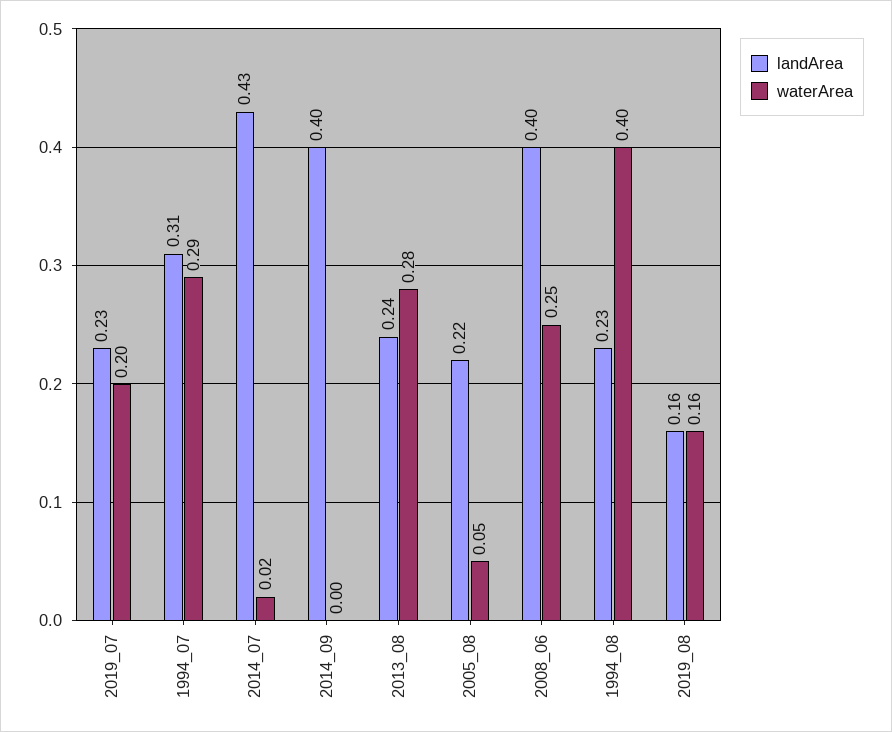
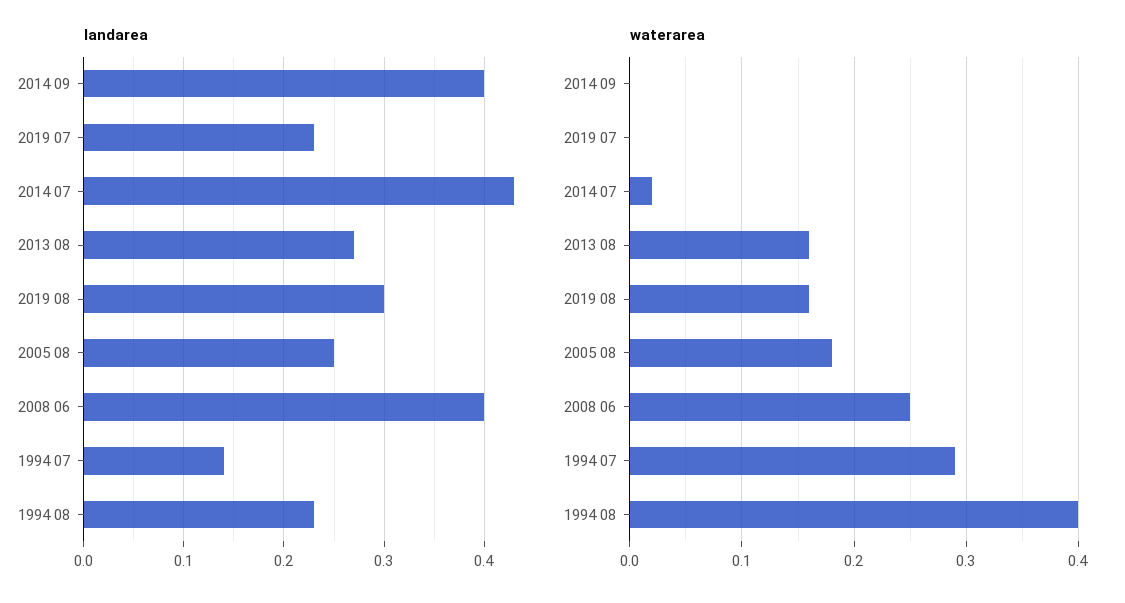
waterArea, 2019_07: 0.2 -> 0
landArea, 1994_07: 0.31 -> 0.14
landArea, 2013_08: 0.24 -> 0.27
waterArea, 2013_08: 0.28 -> 0.16
landArea, 2005_08: 0.22 -> 0.25
waterArea, 2005_08: 0.05 -> 0.18
landArea, 2019_08: 0.16 -> 0.3

